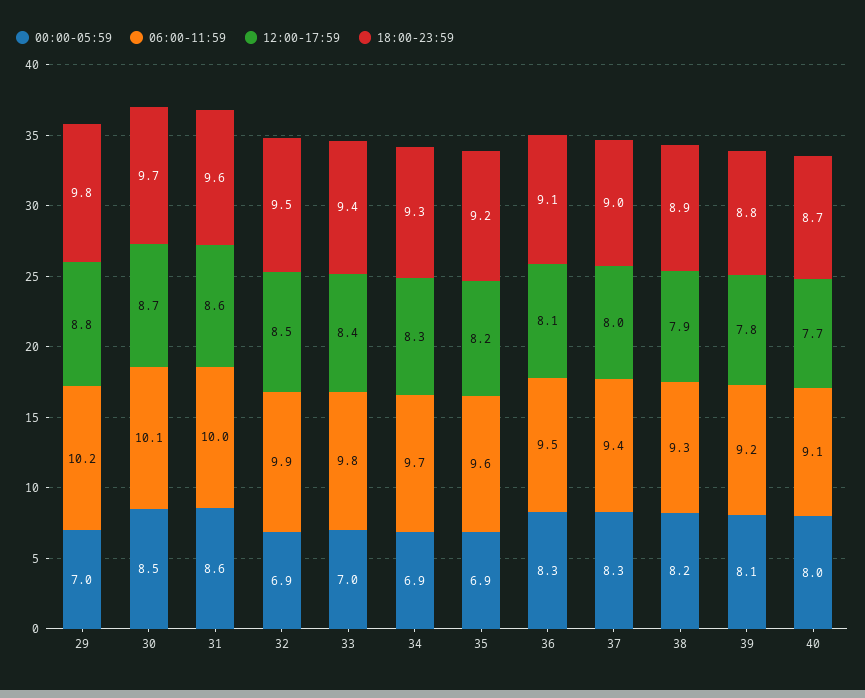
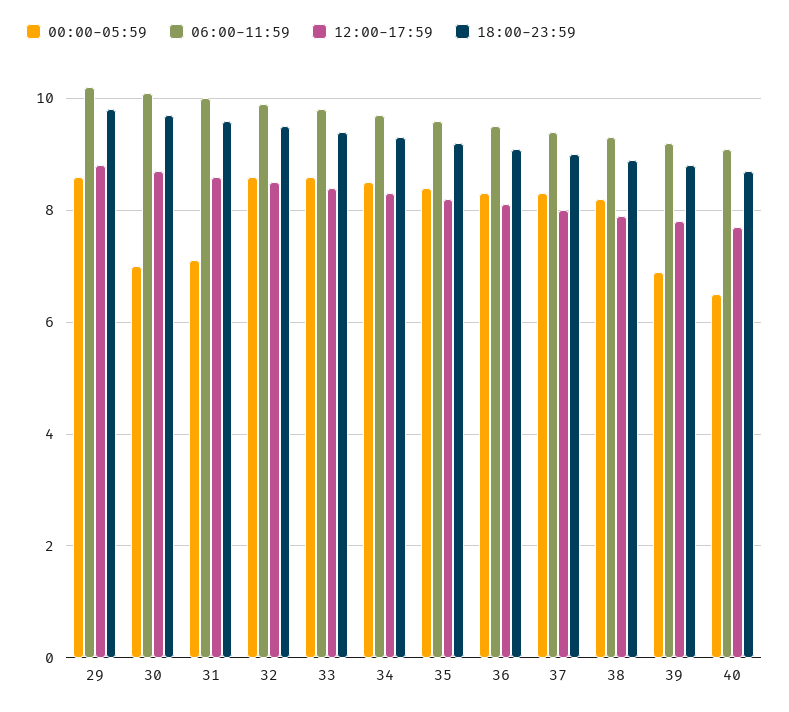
00:00-05:59, 29: 7 -> 8.5
00:00-05:59, 30: 8.5 -> 7
00:00-05:59, 31: 8.6 -> 7
00:00-05:59, 32: 6.9 -> 8.5
00:00-05:59, 33: 7 -> 8.5
00:00-05:59, 34: 6.9 -> 8.5
00:00-05:59, 35: 6.9 -> 8.5
00:00-05:59, 39: 8.1 -> 7
00:00-05:59, 40: 8 -> 6.5

